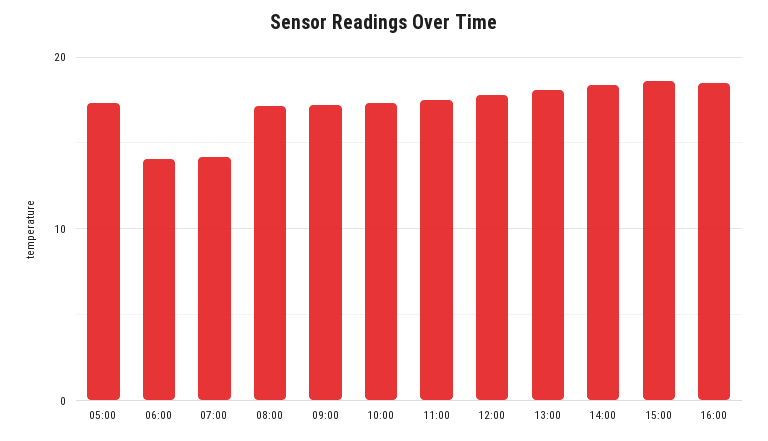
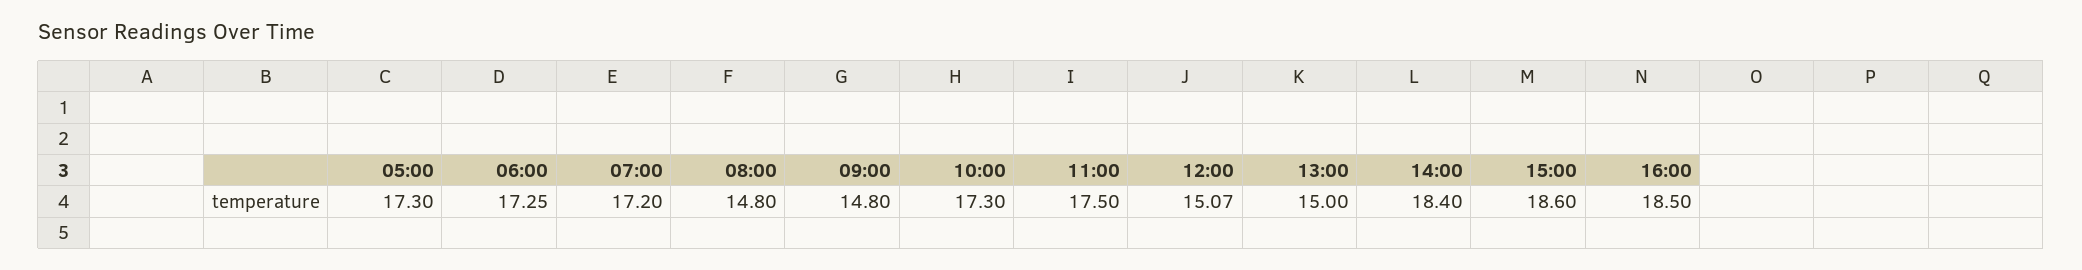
06:00: 14 -> 17.25
07:00: 14 -> 17.2
08:00: 17 -> 14.8
09:00: 17 -> 14.8
12:00: 18 -> 15.07
13:00: 18 -> 15

